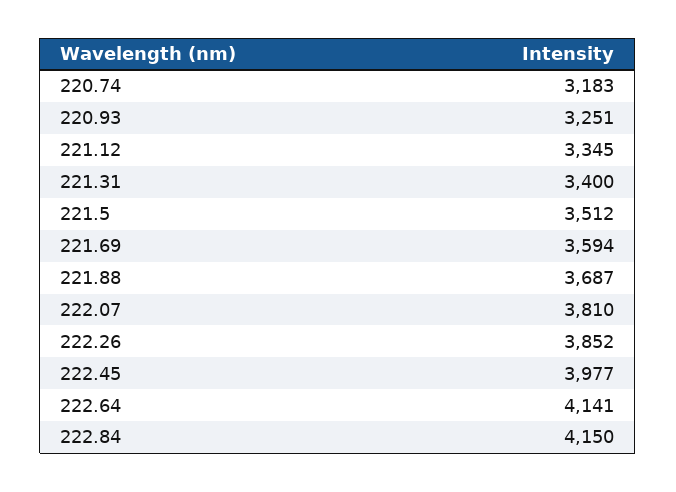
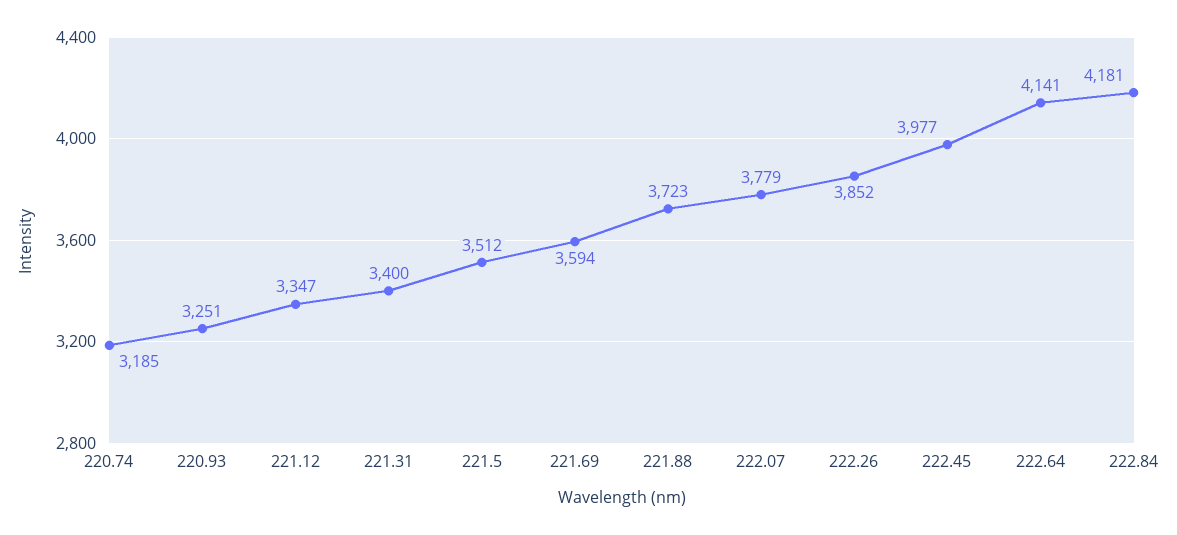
220.74: 3183 -> 3185
221.12: 3345 -> 3347
221.88: 3687 -> 3723
222.07: 3810 -> 3779
222.84: 4150 -> 4181

